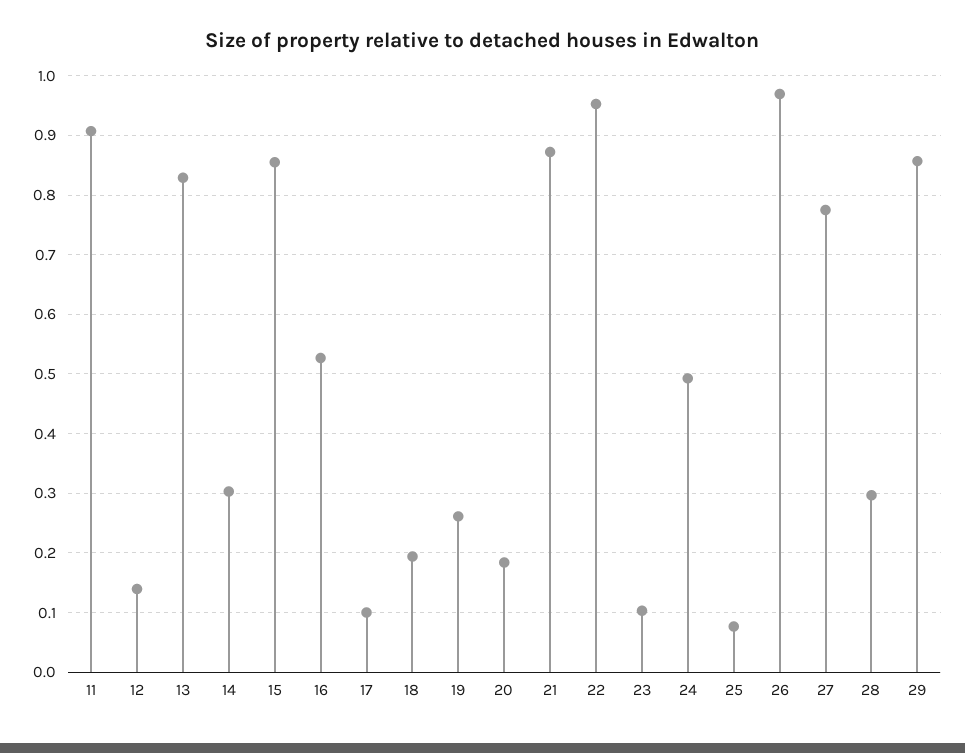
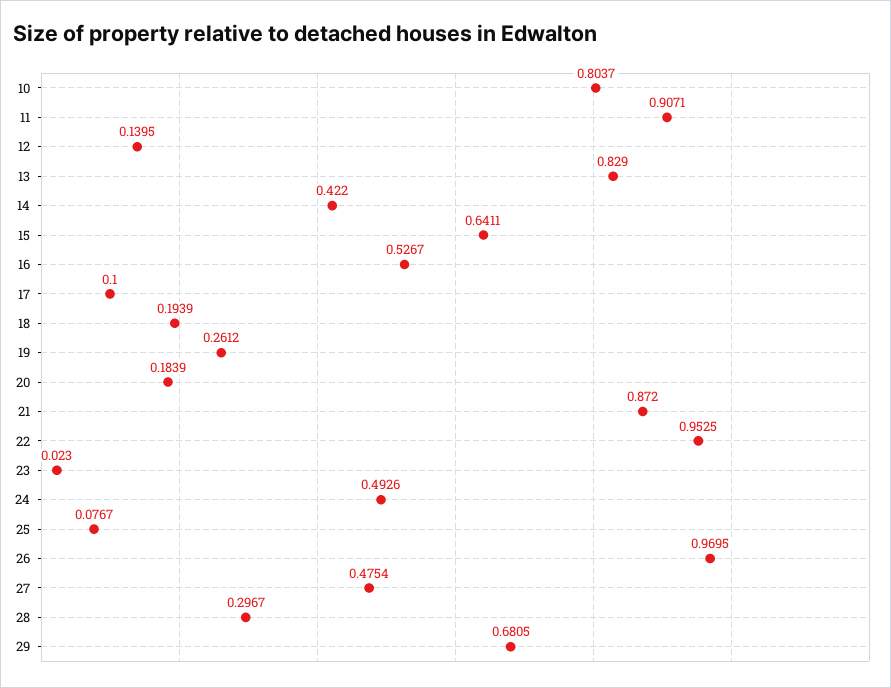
14: 0.3 -> 0.422
15: 0.86 -> 0.6411
23: 0.1 -> 0.023
27: 0.78 -> 0.4754
29: 0.86 -> 0.6805
10: none -> 0.8037

